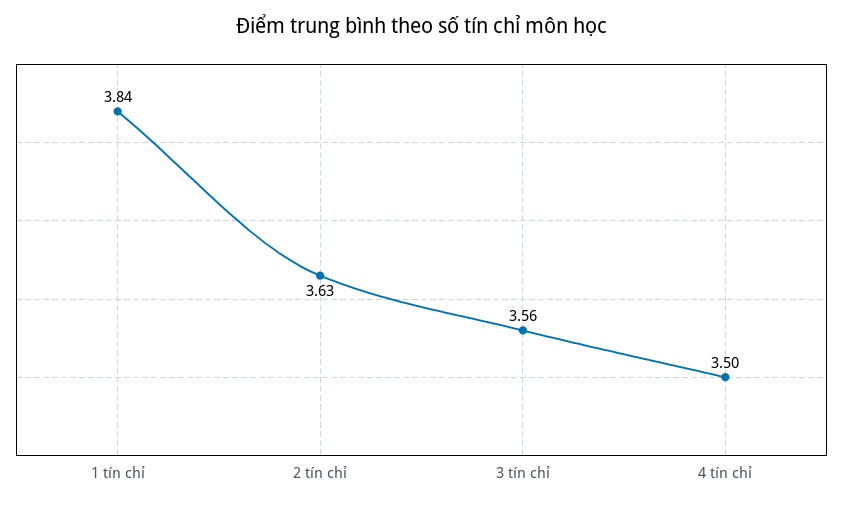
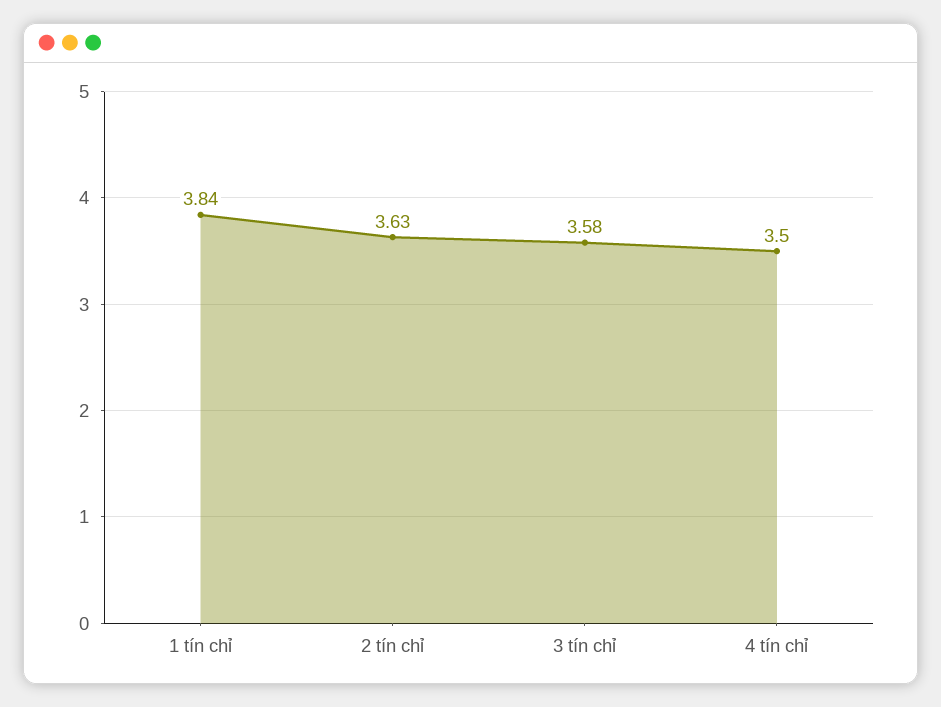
3 tín chỉ: 3.56 -> 3.58

